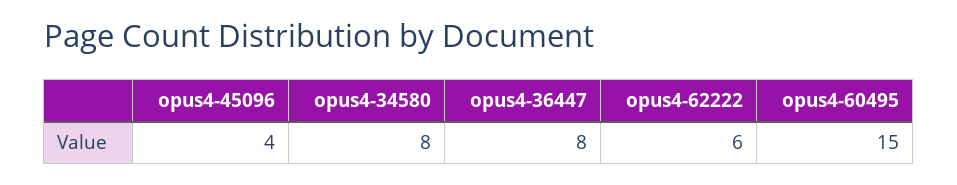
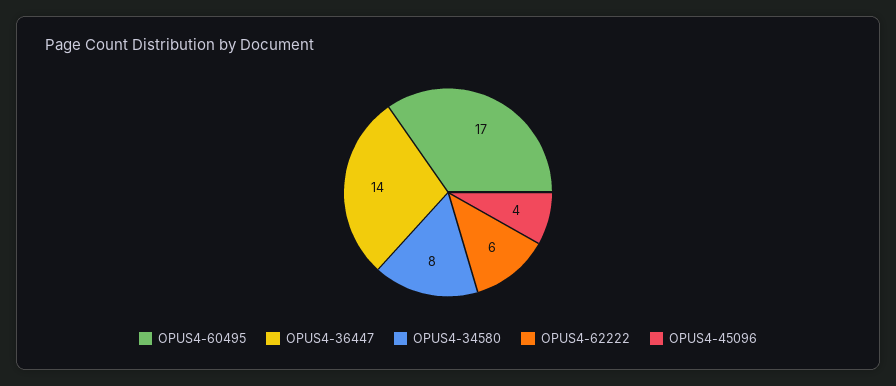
opus4-36447: 8 -> 14
opus4-60495: 15 -> 17

